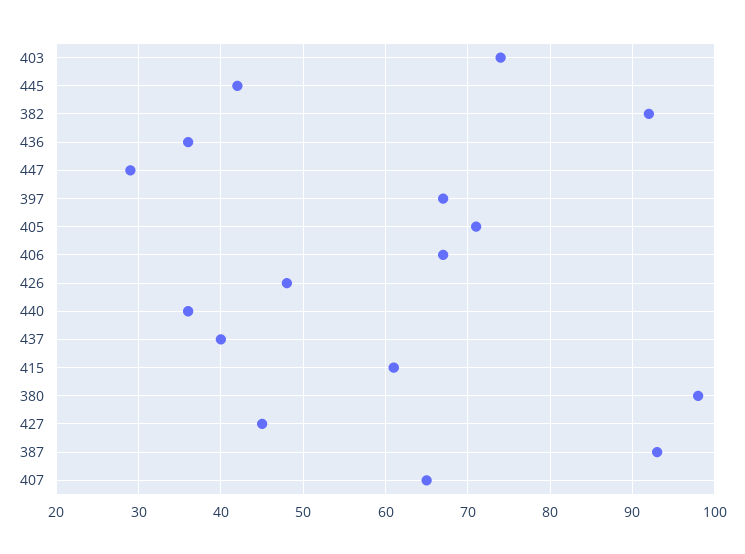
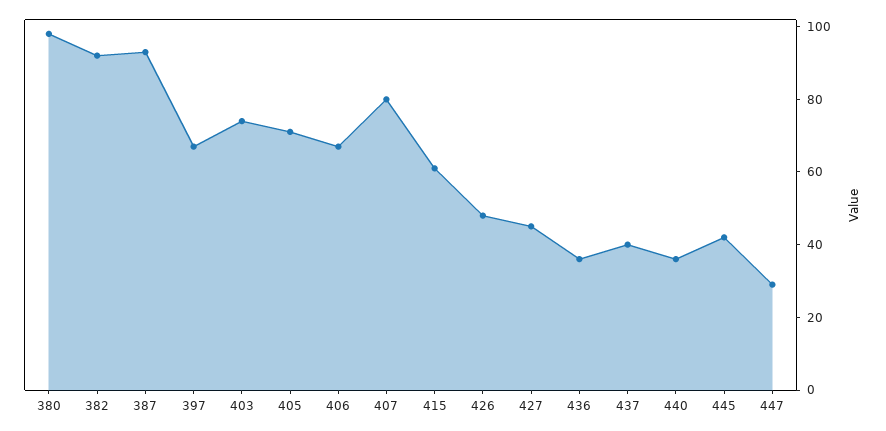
407: 65 -> 80

